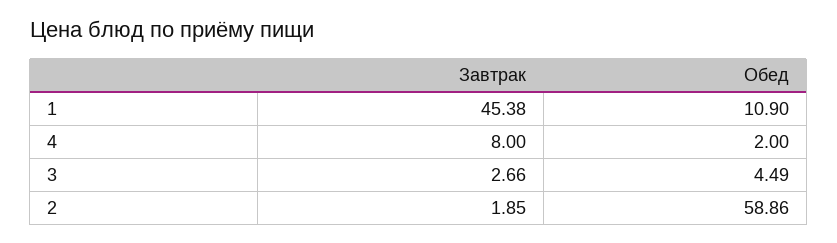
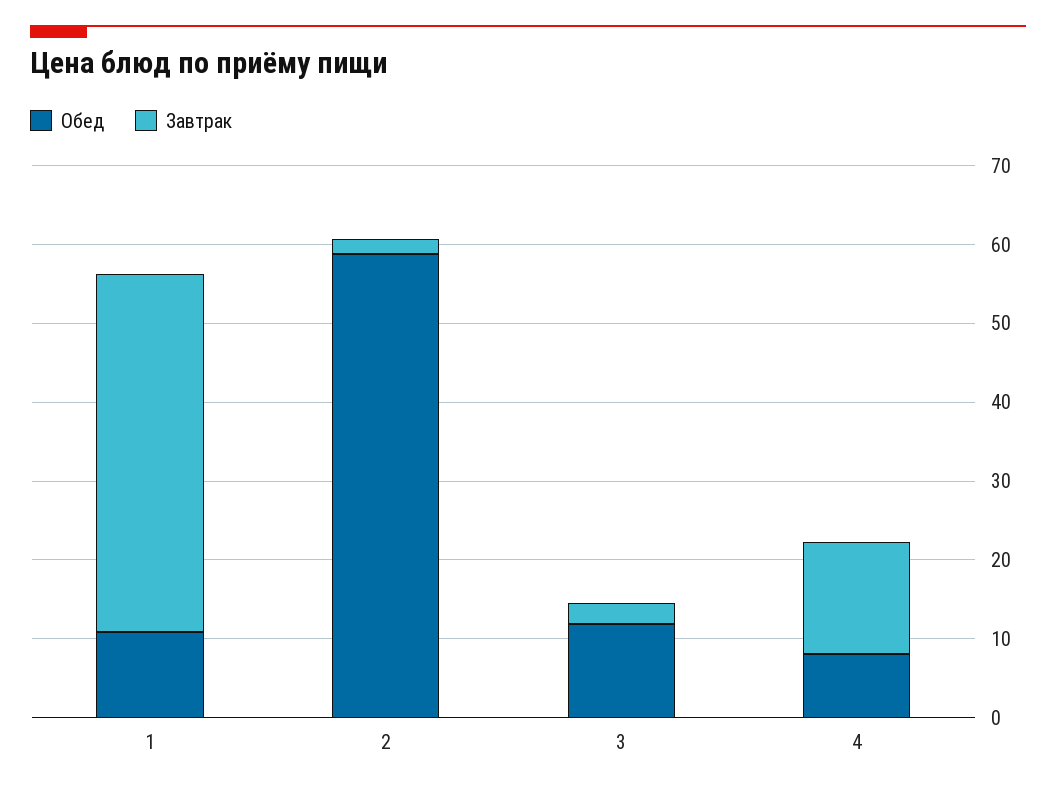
Завтрак, 4: 8 -> 14
Обед, 4: 2 -> 8
Обед, 3: 4.49 -> 12

